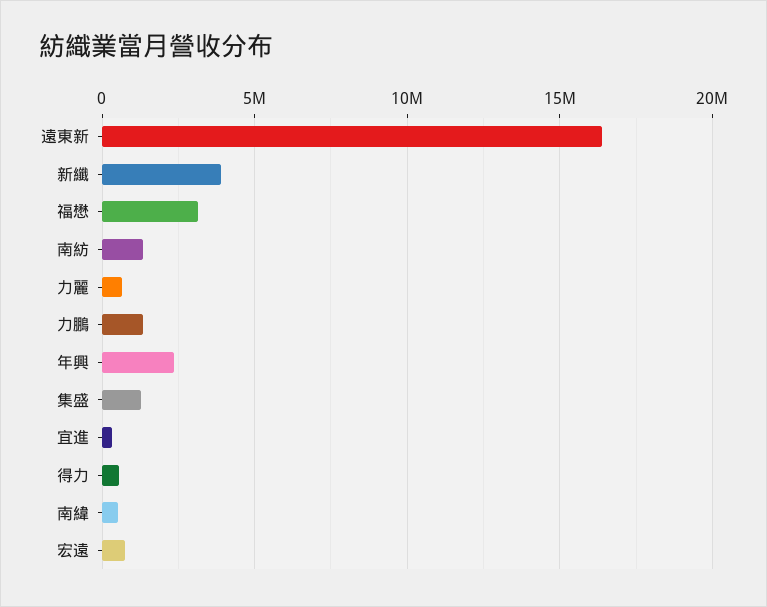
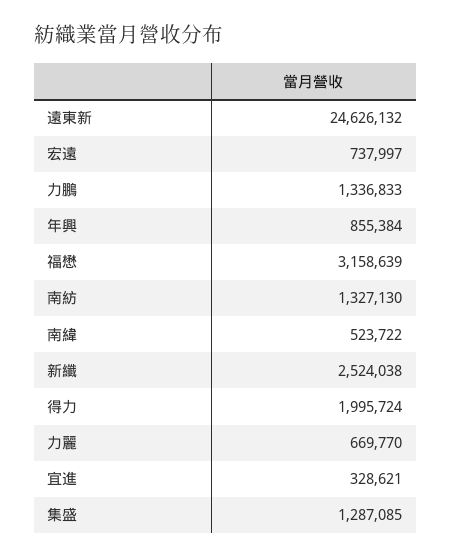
遠東新: 16500000 -> 24626132
新纖: 4000000 -> 2524038
年興: 2500000 -> 855384
得力: 500000 -> 1995724

